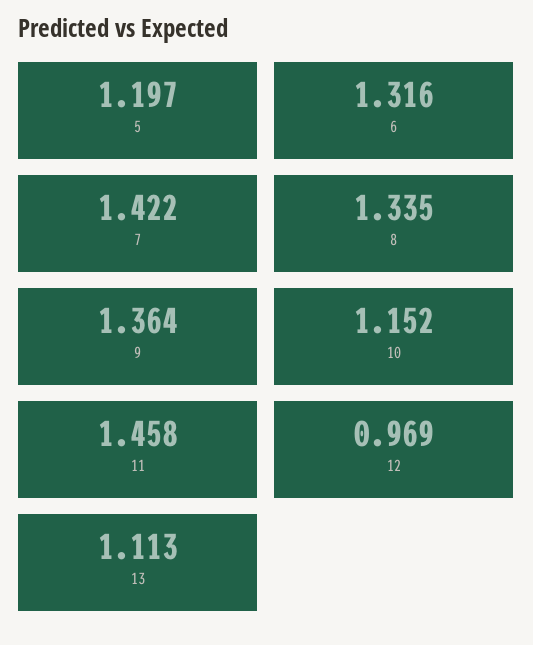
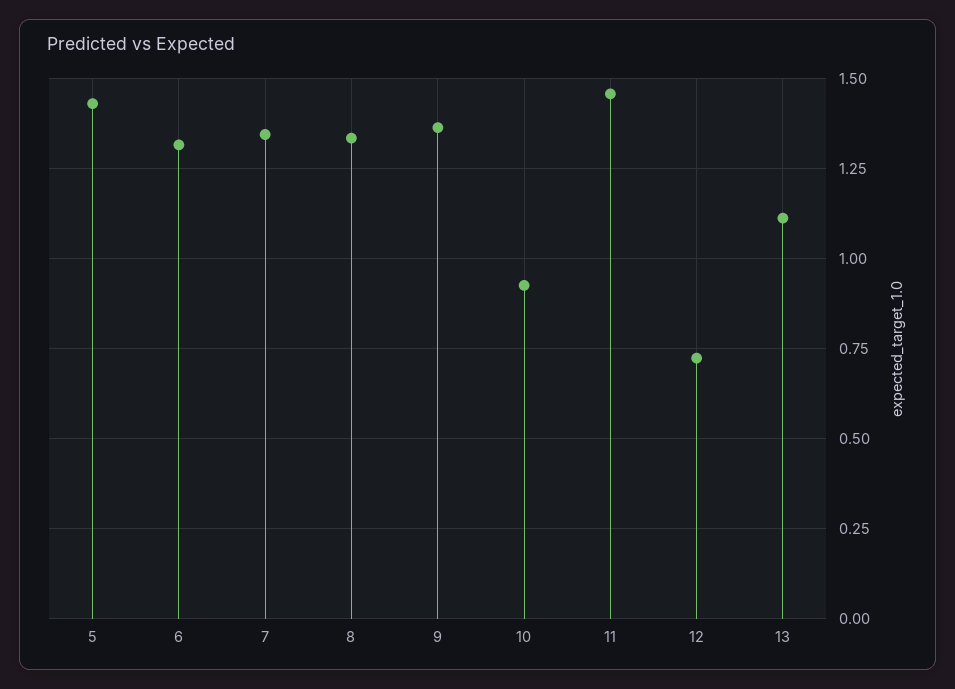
5: 1.197 -> 1.425
7: 1.422 -> 1.35
10: 1.152 -> 0.925
12: 0.969 -> 0.725

